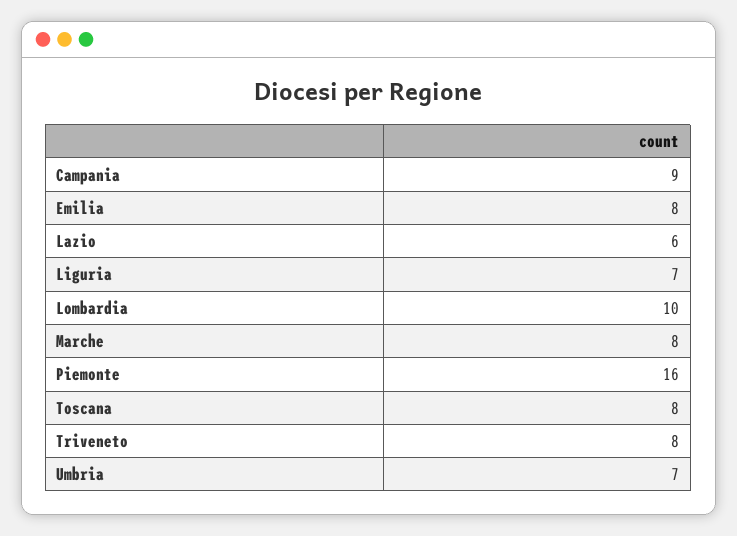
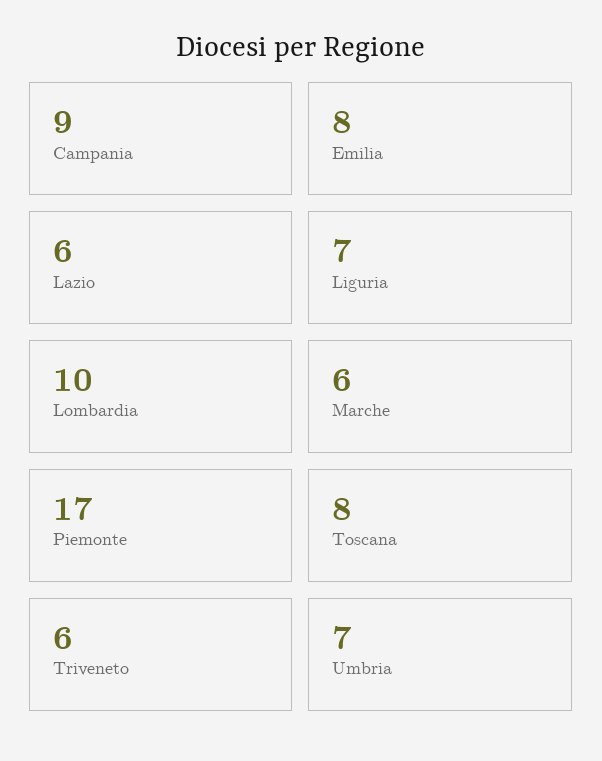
Marche: 8 -> 6
Piemonte: 16 -> 17
Triveneto: 8 -> 6

